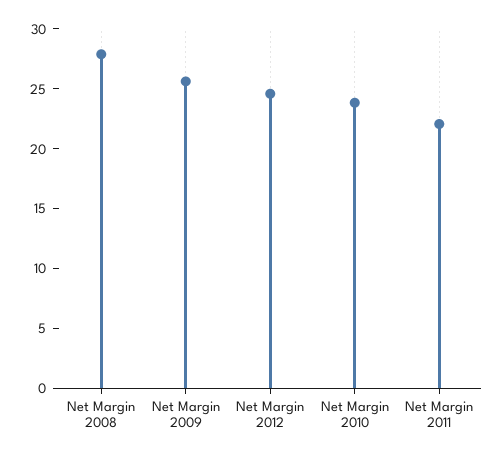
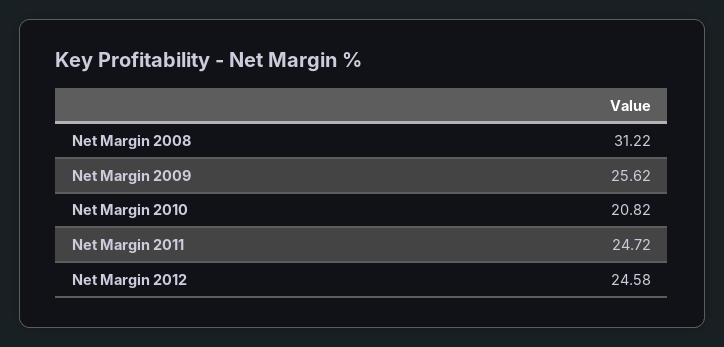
Net Margin 2008: 28 -> 31.22
Net Margin 2010: 24 -> 20.82
Net Margin 2011: 22 -> 24.72

